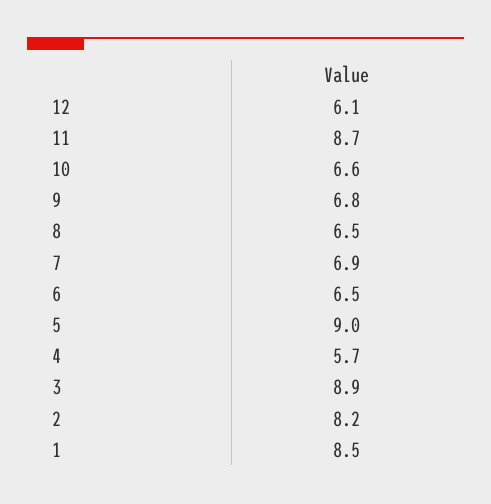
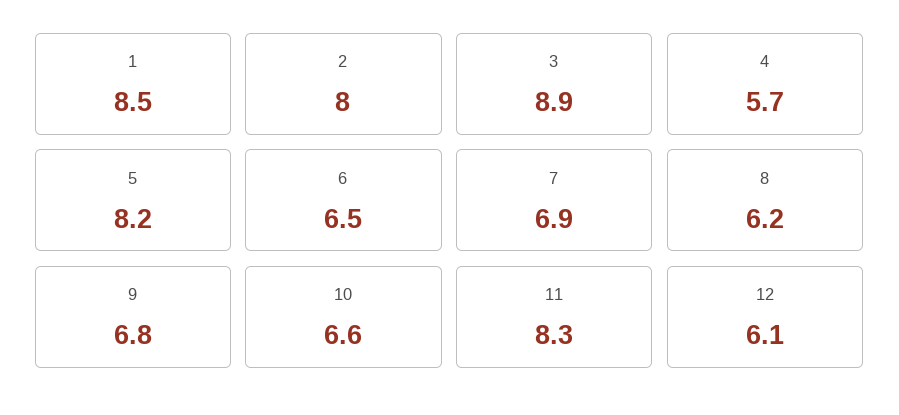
11: 8.7 -> 8.3
8: 6.5 -> 6.2
5: 9 -> 8.2
2: 8.2 -> 8

